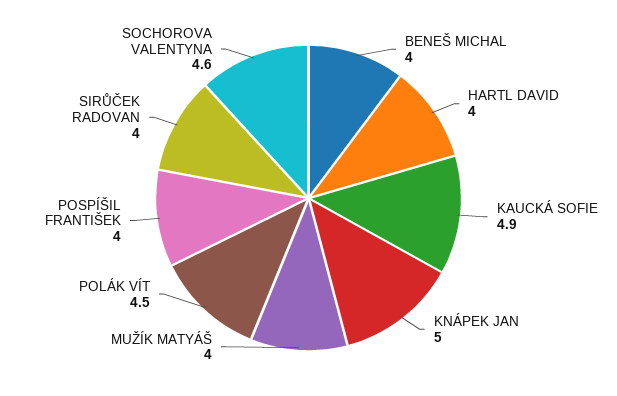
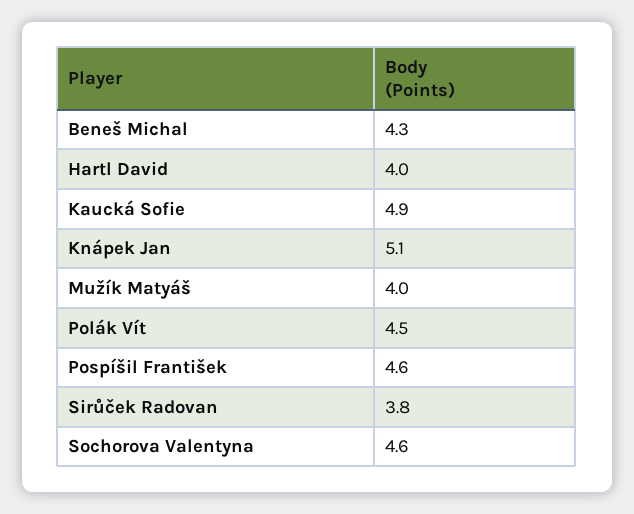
BENEŠ MICHAL: 4 -> 4.3
KNÁPEK JAN: 5 -> 5.1
POSPÍŠIL FRANTIŠEK: 4 -> 4.6
SIRŮČEK RADOVAN: 4 -> 3.8

